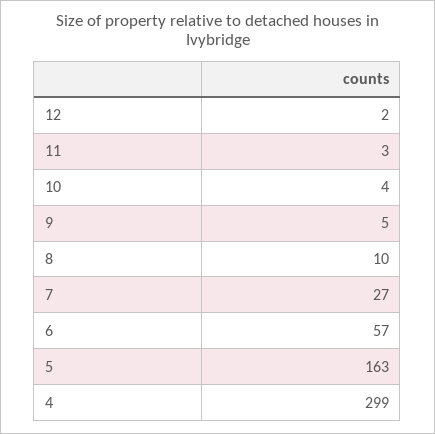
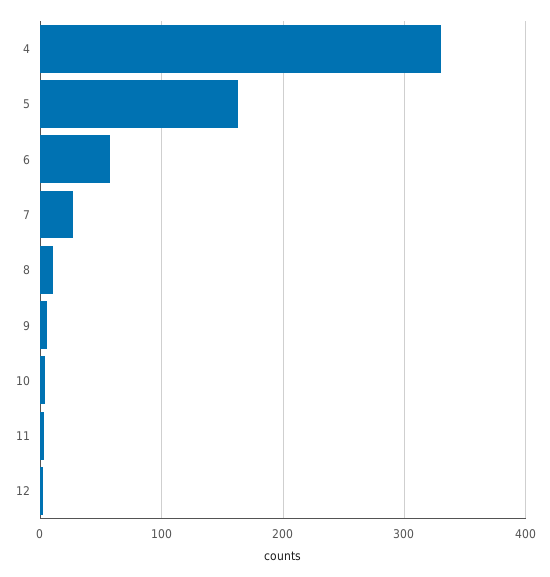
4: 299 -> 330

